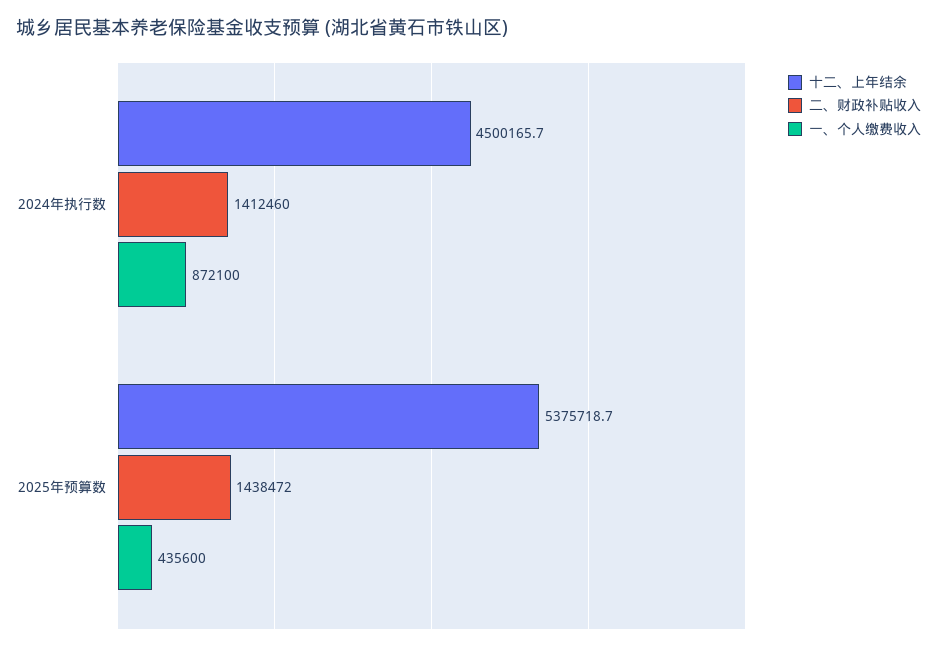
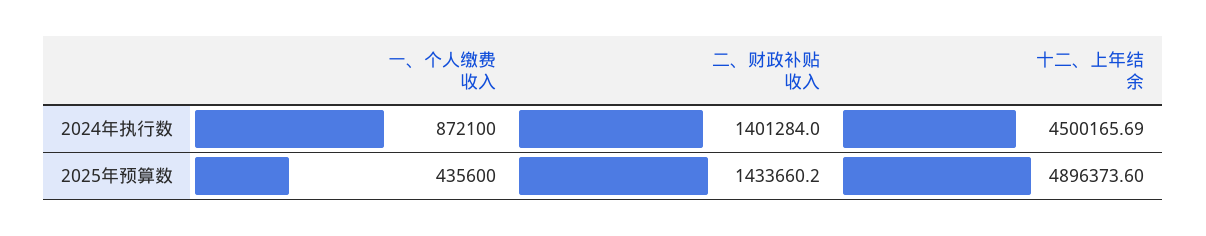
二、财政补贴收入, 2024年执行数: 1412460 -> 1401284
十二、上年结余, 2025年预算数: 5375718.7 -> 4896373.6
二、财政补贴收入, 2025年预算数: 1438472 -> 1433660.2

